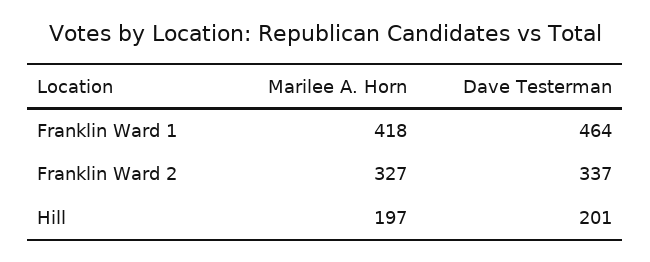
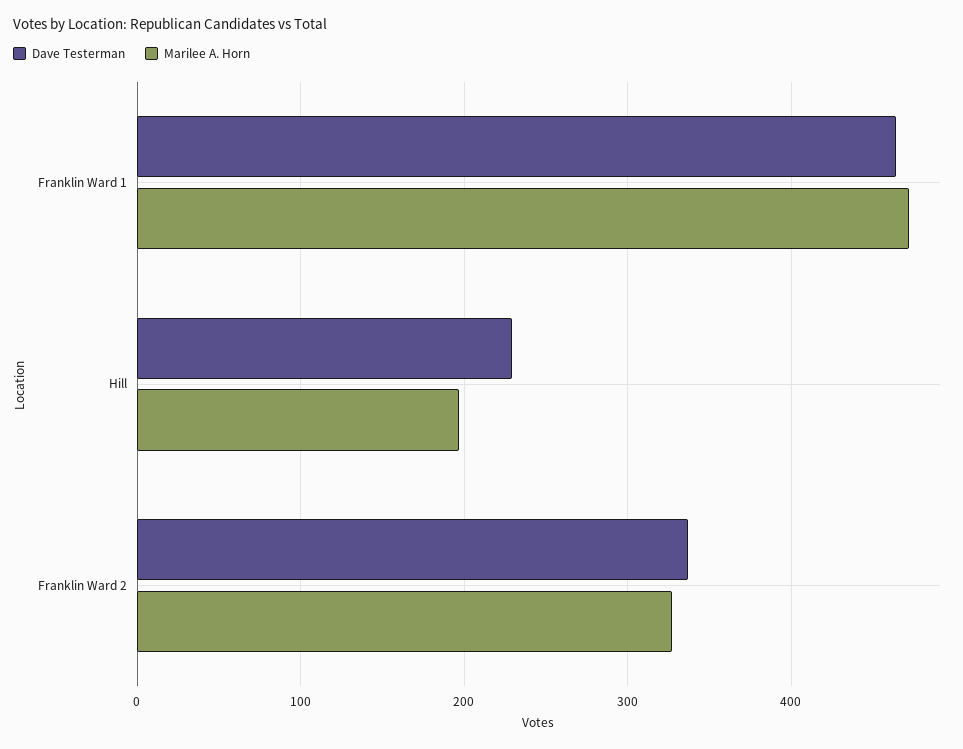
Marilee A. Horn, Franklin Ward 1: 418 -> 470
Dave Testerman, Hill: 201 -> 230

